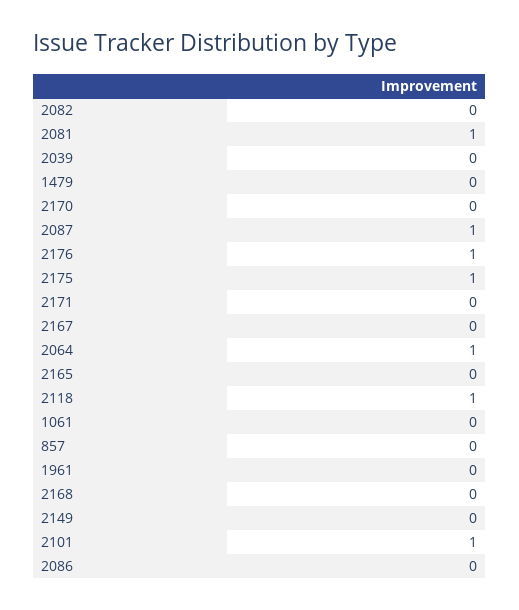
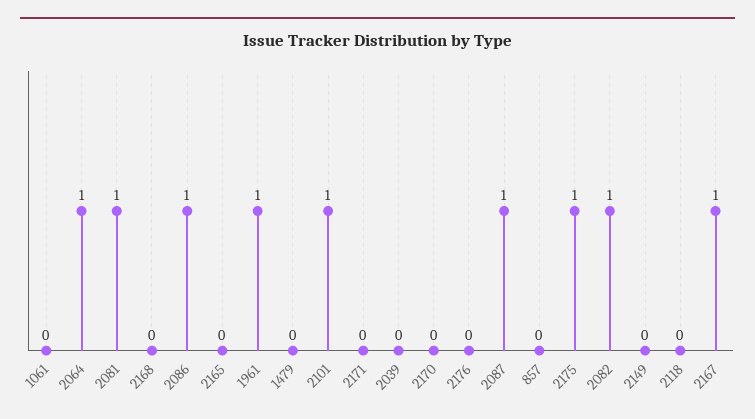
2082: 0 -> 1
2176: 1 -> 0
2167: 0 -> 1
2118: 1 -> 0
1961: 0 -> 1
2086: 0 -> 1

